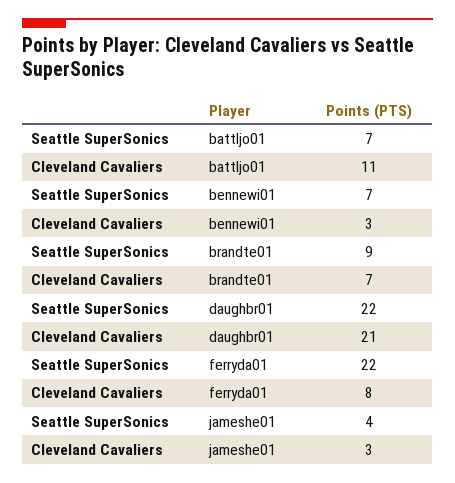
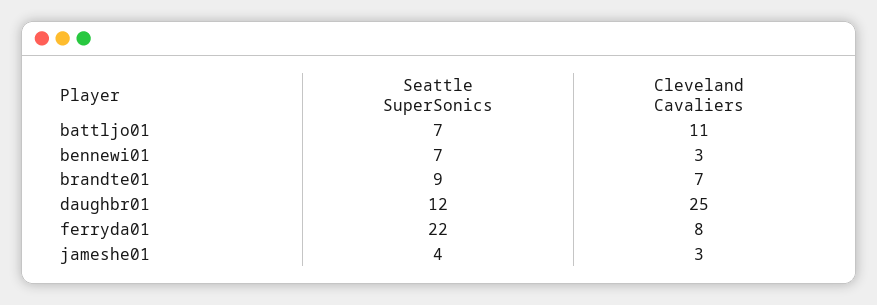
Seattle SuperSonics, daughbr01: 22 -> 12
Cleveland Cavaliers, daughbr01: 21 -> 25

